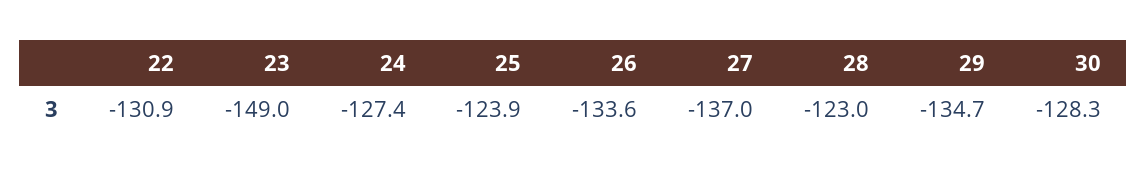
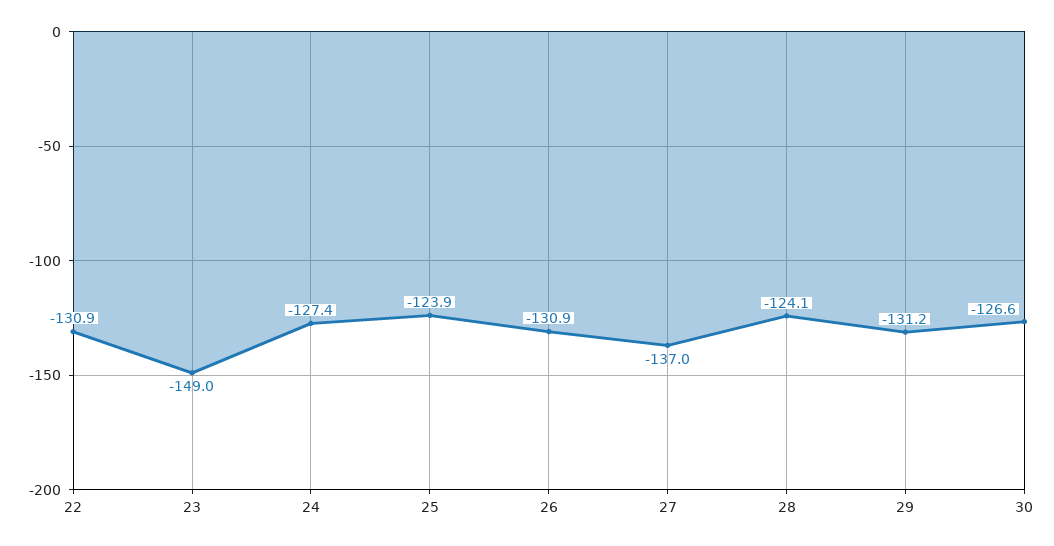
26: -133.6 -> -130.9
28: -123 -> -124.1
29: -134.7 -> -131.2
30: -128.3 -> -126.6

